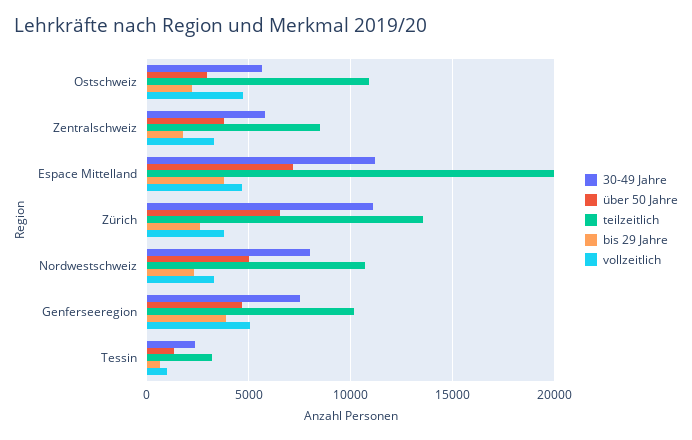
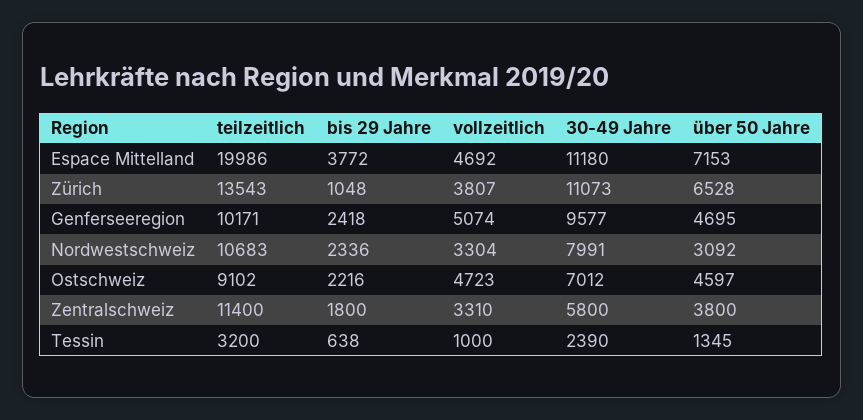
30-49 Jahre, Ostschweiz: 5500 -> 7012
über 50 Jahre, Ostschweiz: 3000 -> 4597
teilzeitlich, Ostschweiz: 11000 -> 9102
teilzeitlich, Zentralschweiz: 8500 -> 11400
bis 29 Jahre, Zürich: 2500 -> 1048
über 50 Jahre, Nordwestschweiz: 5000 -> 3092
30-49 Jahre, Genferseeregion: 7500 -> 9577
bis 29 Jahre, Genferseeregion: 4000 -> 2418

